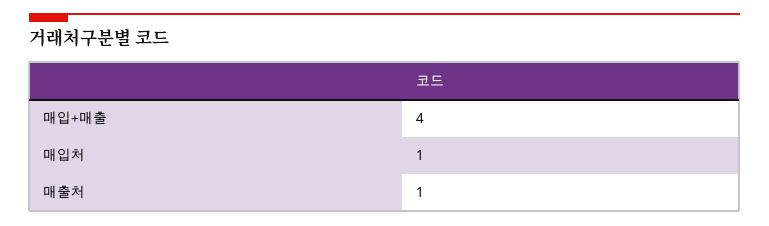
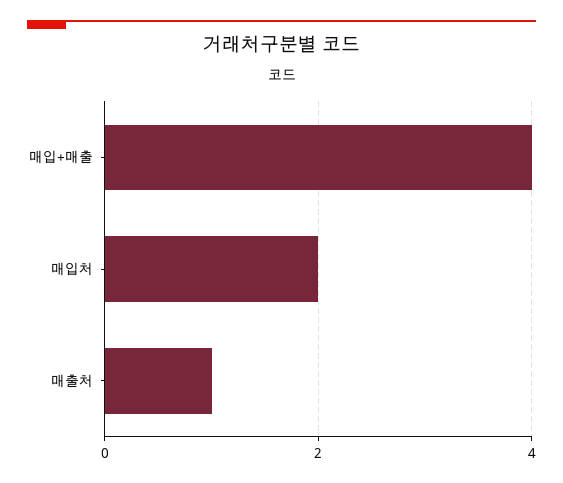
매입처: 1 -> 2

